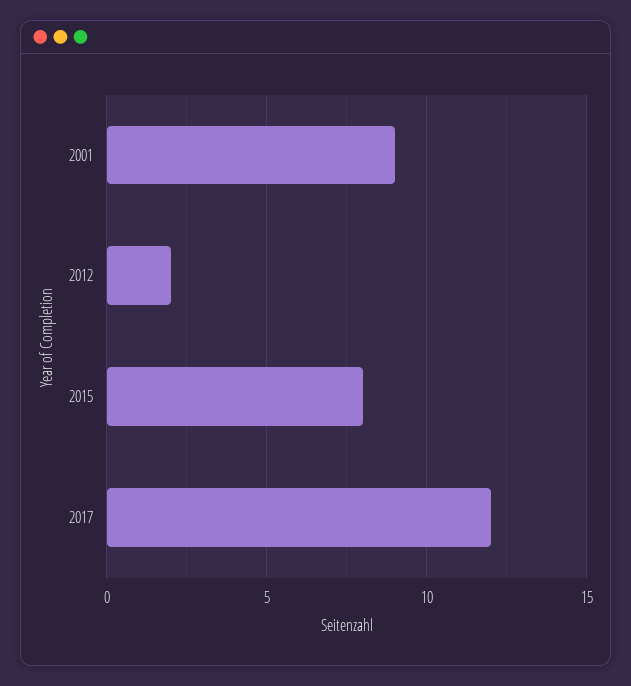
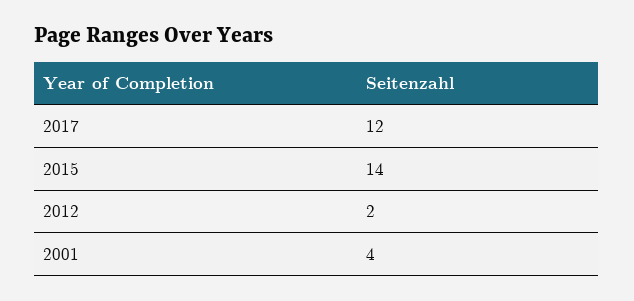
2001: 9 -> 4
2015: 8 -> 14

